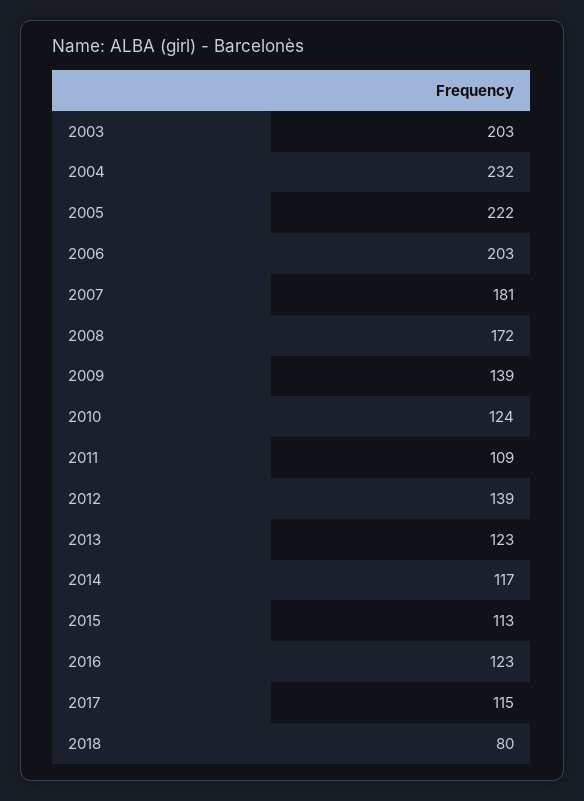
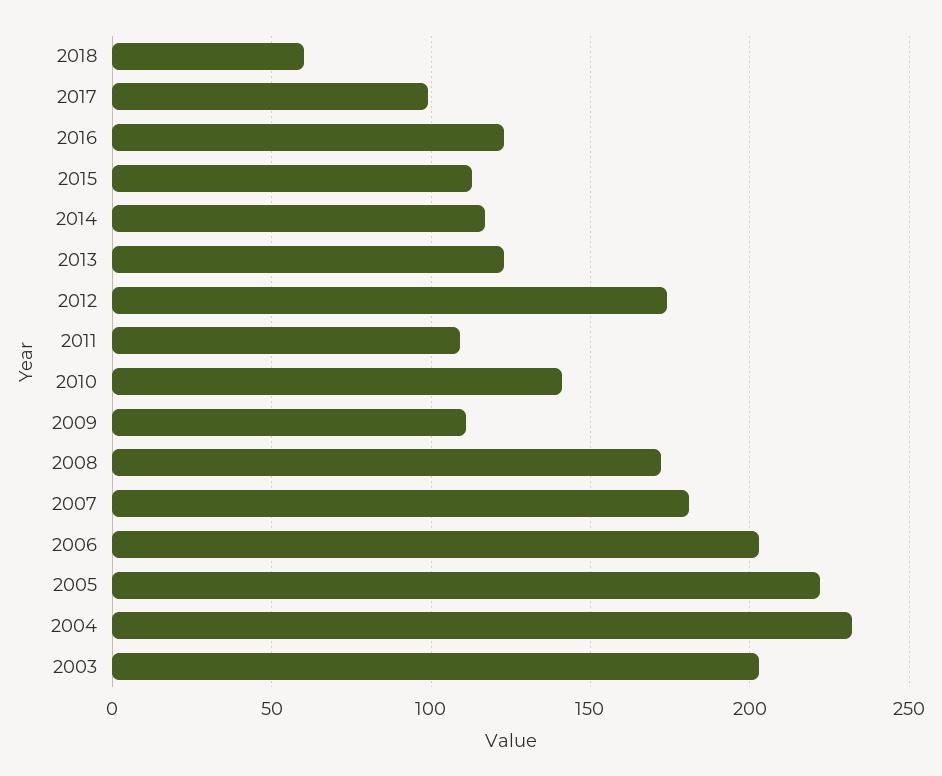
2009: 139 -> 110
2010: 124 -> 140
2012: 139 -> 175
2017: 115 -> 100
2018: 80 -> 60

